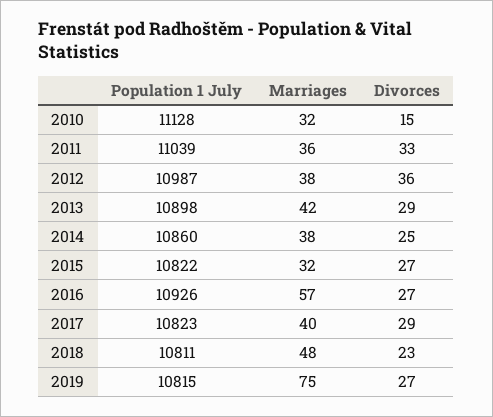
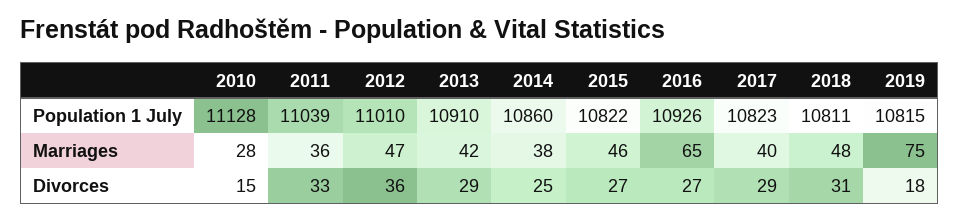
Marriages, 2010: 32 -> 28
Population 1 July, 2012: 10987 -> 11010
Marriages, 2012: 38 -> 47
Population 1 July, 2013: 10898 -> 10910
Marriages, 2015: 32 -> 46
Marriages, 2016: 57 -> 65
Divorces, 2018: 23 -> 31
Divorces, 2019: 27 -> 18

